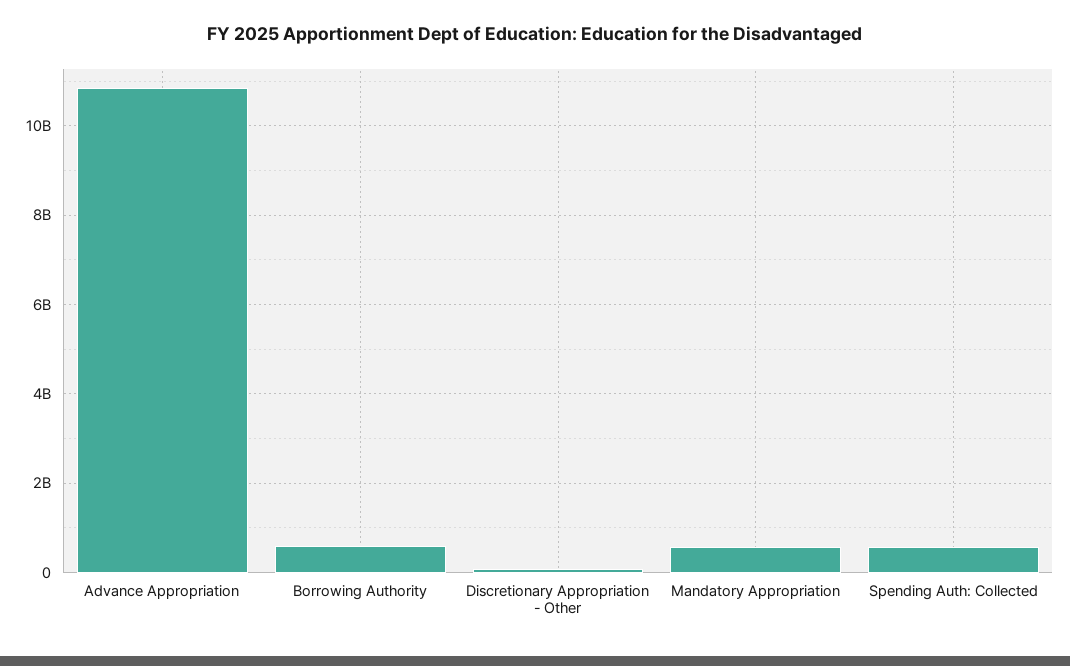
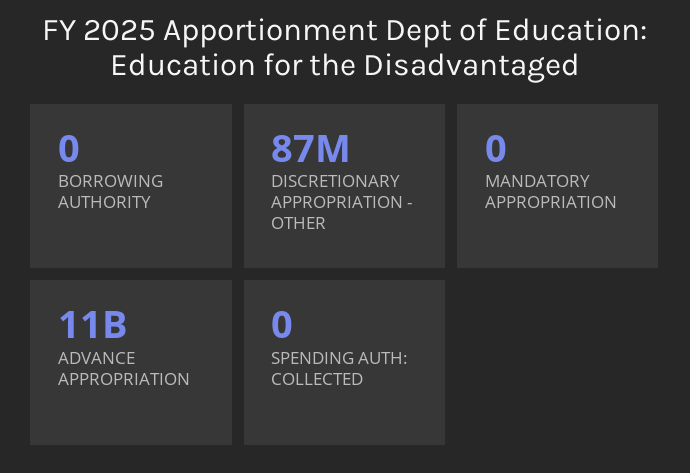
Borrowing Authority: 600000000 -> 0
Mandatory Appropriation: 600000000 -> 0
Spending Auth: Collected: 600000000 -> 0

